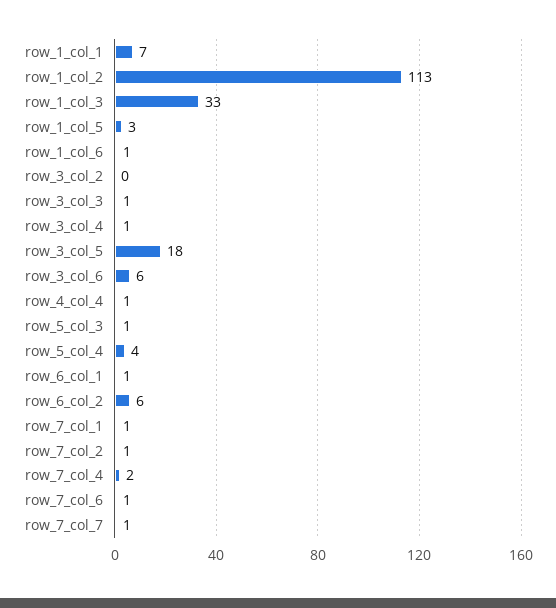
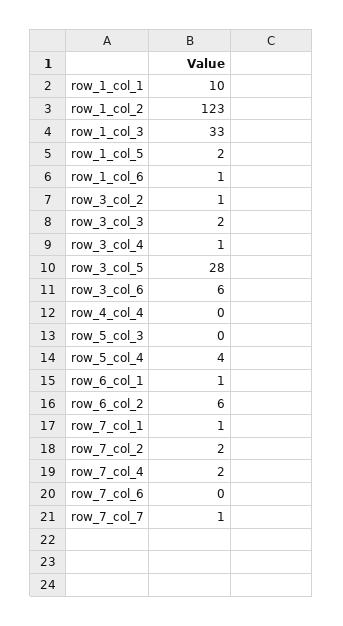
row_1_col_1: 7 -> 10
row_1_col_2: 113 -> 123
row_1_col_5: 3 -> 2
row_3_col_2: 0 -> 1
row_3_col_3: 1 -> 2
row_3_col_5: 18 -> 28
row_4_col_4: 1 -> 0
row_5_col_3: 1 -> 0
row_7_col_2: 1 -> 2
row_7_col_6: 1 -> 0

